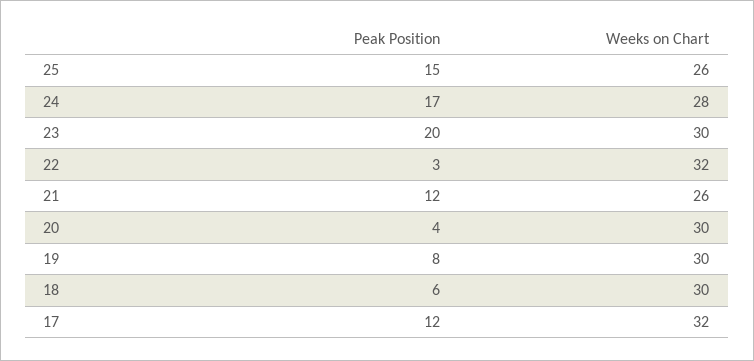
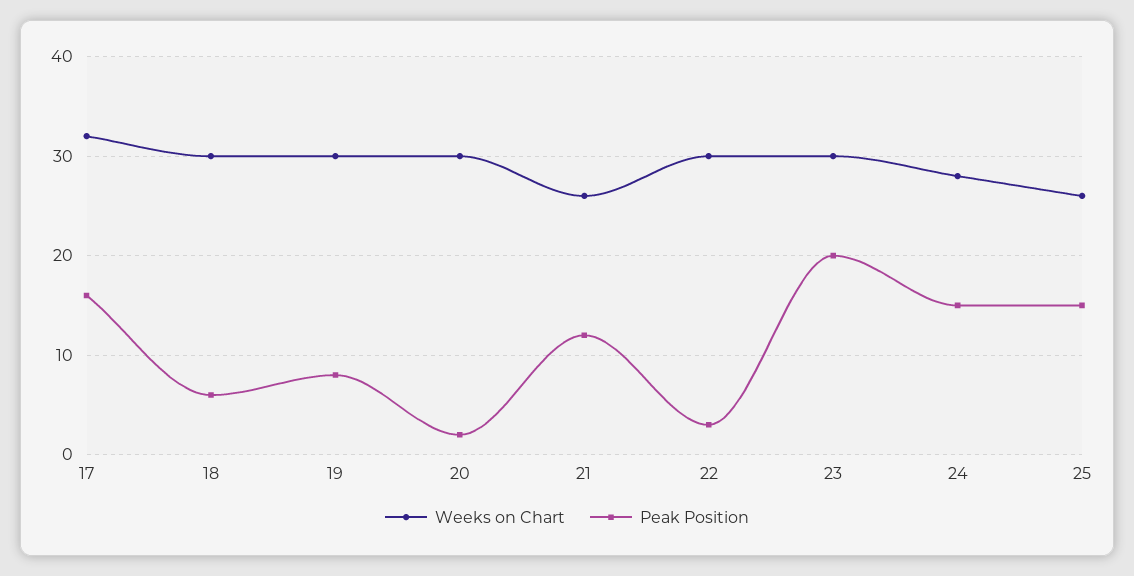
Peak Position, 24: 17 -> 15
Weeks on Chart, 22: 32 -> 30
Peak Position, 20: 4 -> 2
Peak Position, 17: 12 -> 16

